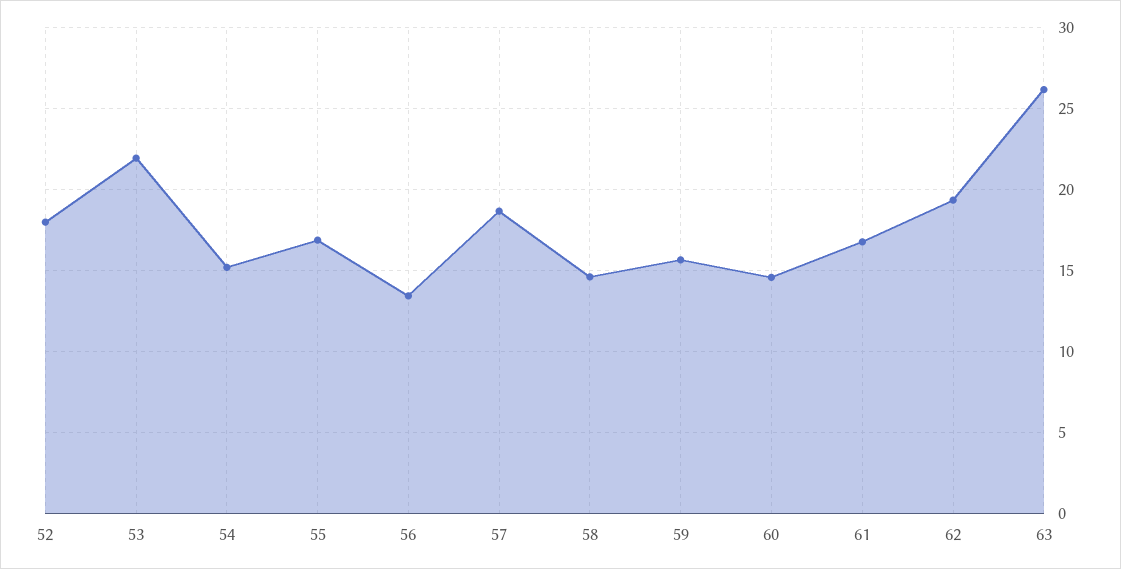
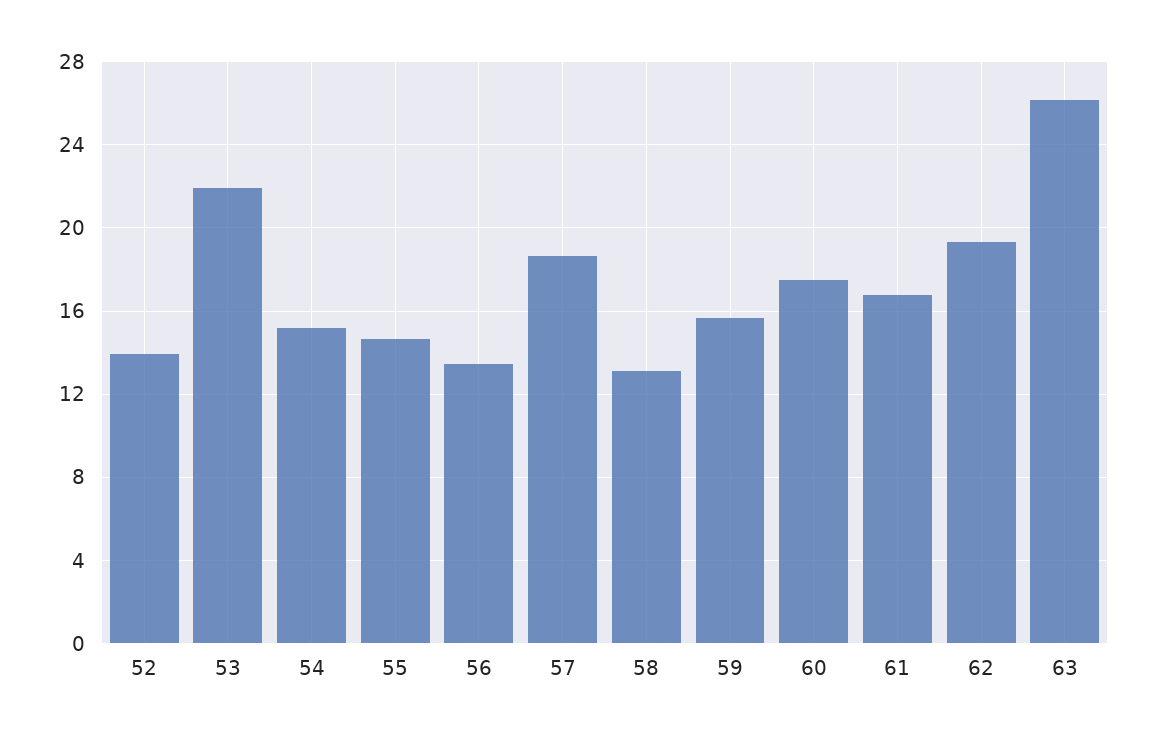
52: 18 -> 14
55: 17 -> 14.5
58: 14.5 -> 13
60: 14.5 -> 17.5

